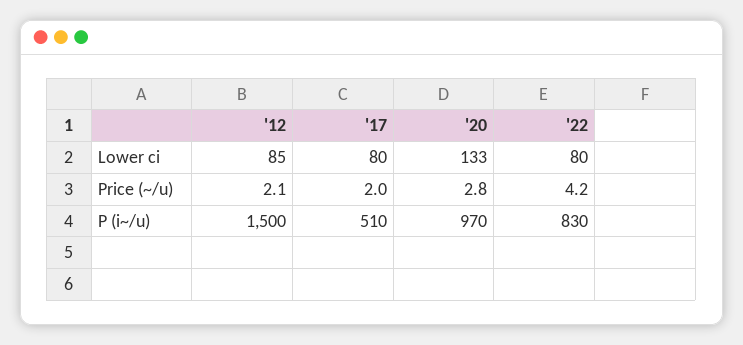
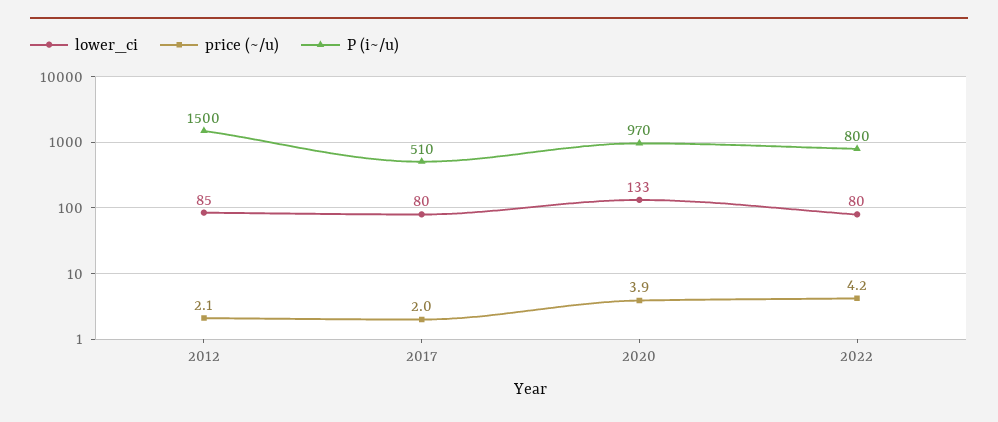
Price (~/u), '20: 2.8 -> 3.9
P (i~/u), '22: 830 -> 800

